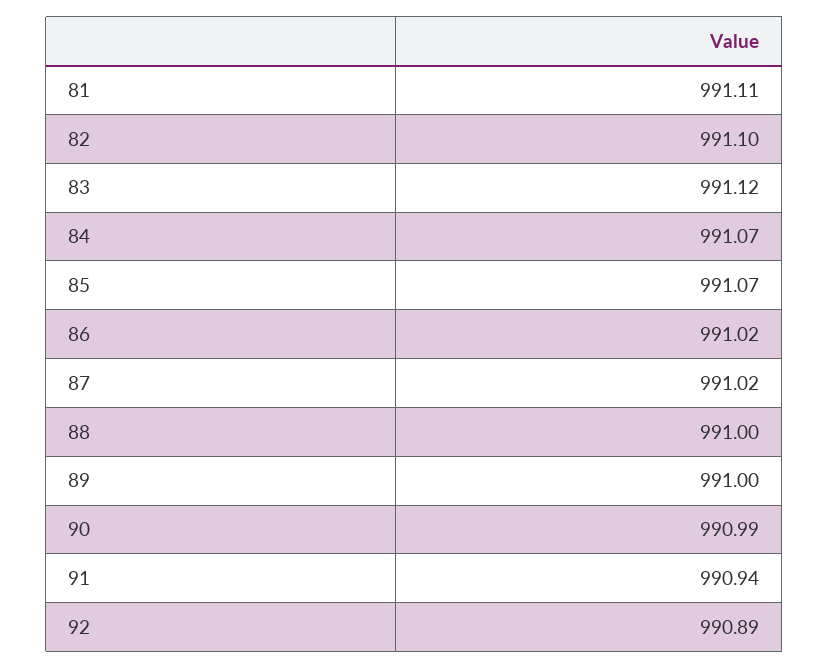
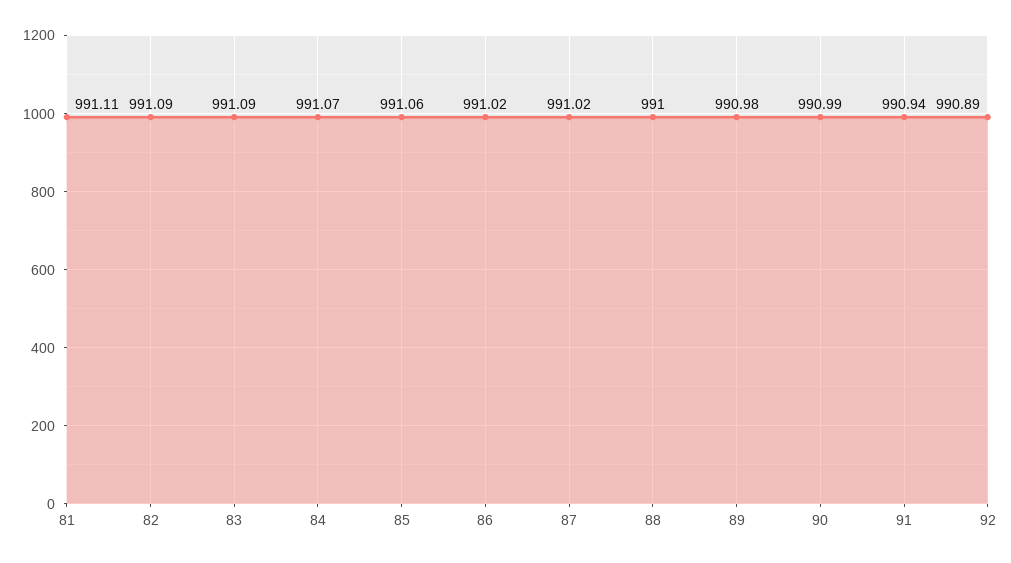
82: 991.1 -> 991.09
83: 991.12 -> 991.09
85: 991.07 -> 991.06
89: 991 -> 990.98

